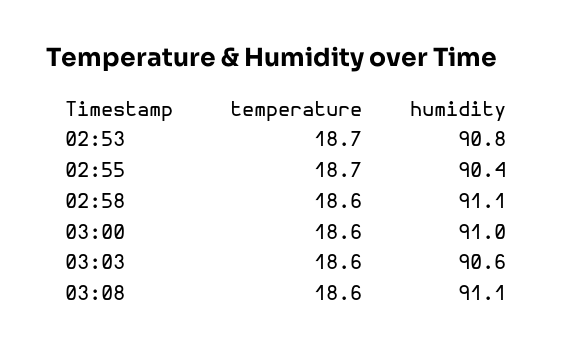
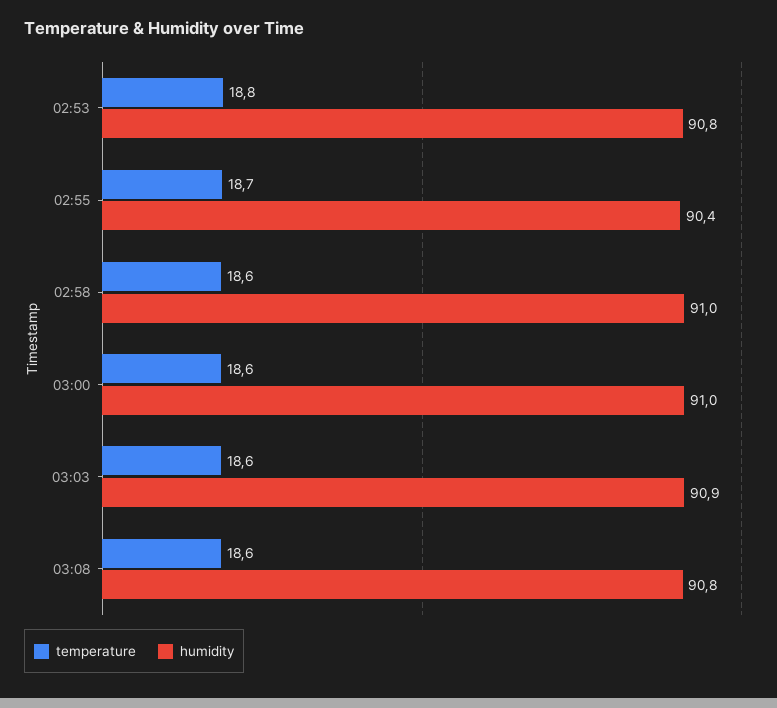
temperature, 02:53: 18.7 -> 18.8
humidity, 02:58: 91.1 -> 91
humidity, 03:03: 90.6 -> 90.9
humidity, 03:08: 91.1 -> 90.8

